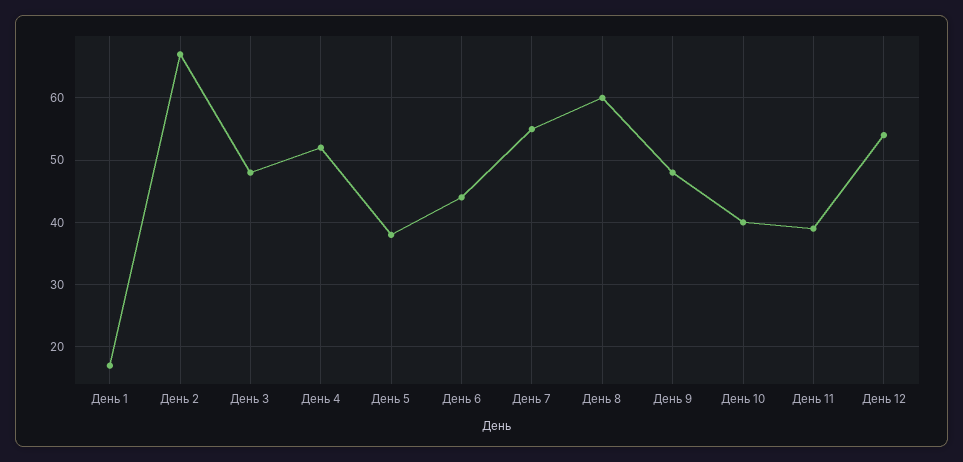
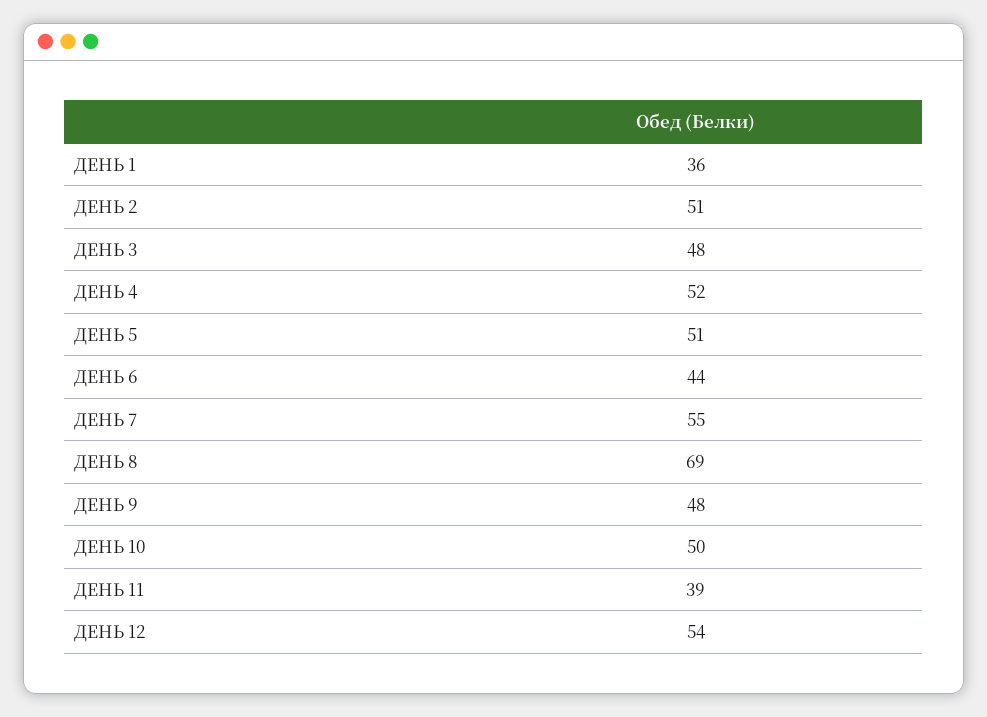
День 1: 17 -> 36
День 2: 67 -> 51
День 5: 38 -> 51
День 8: 60 -> 69
День 10: 40 -> 50

